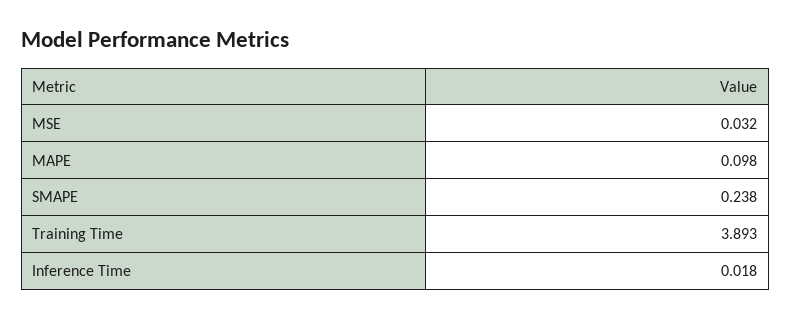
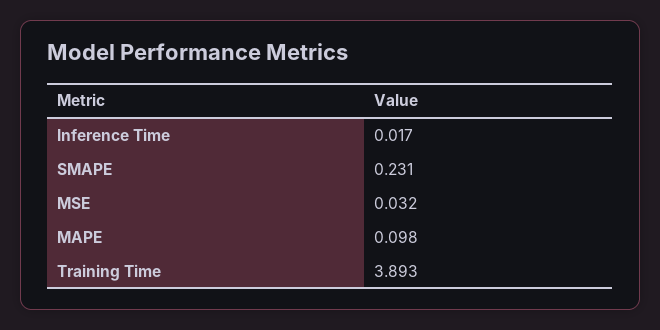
SMAPE: 0.238 -> 0.231
Inference Time: 0.018 -> 0.017

